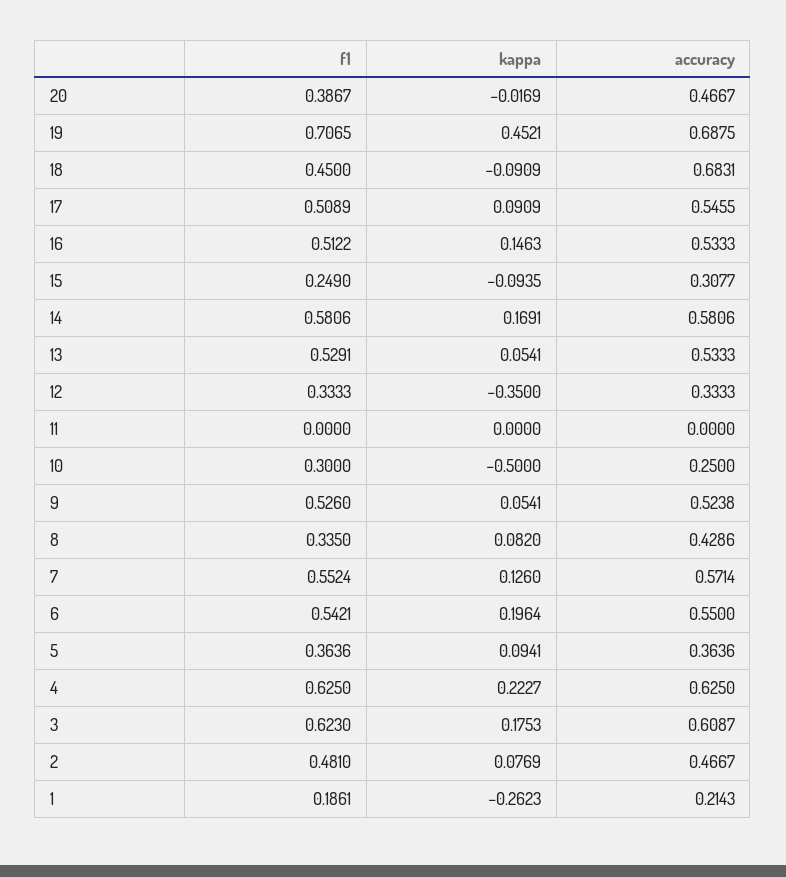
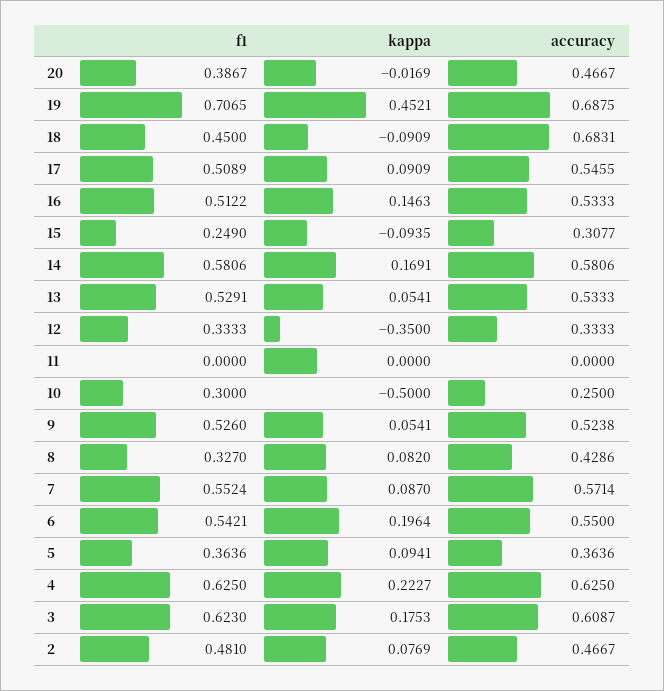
f1, 8: 0.335 -> 0.327
kappa, 7: 0.126 -> 0.087
f1, 1: 0.1861 -> none
kappa, 1: -0.2623 -> none
accuracy, 1: 0.2143 -> none

